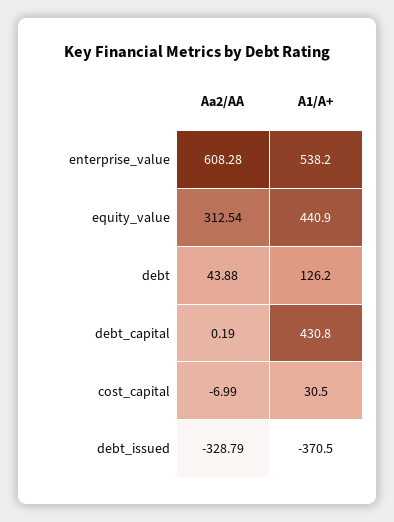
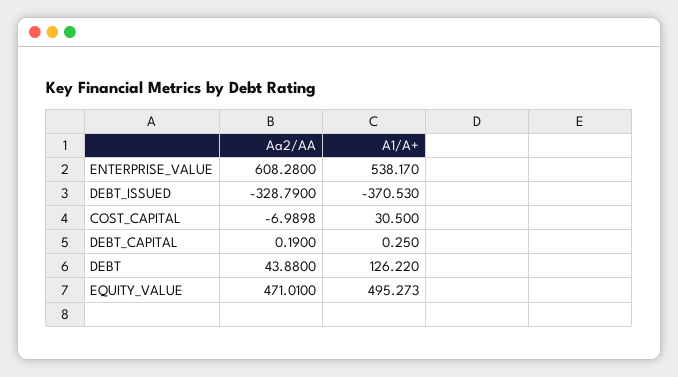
Aa2/AA, equity_value: 312.54 -> 471.01
A1/A+, equity_value: 440.9 -> 495.273
A1/A+, debt_capital: 430.8 -> 0.25

